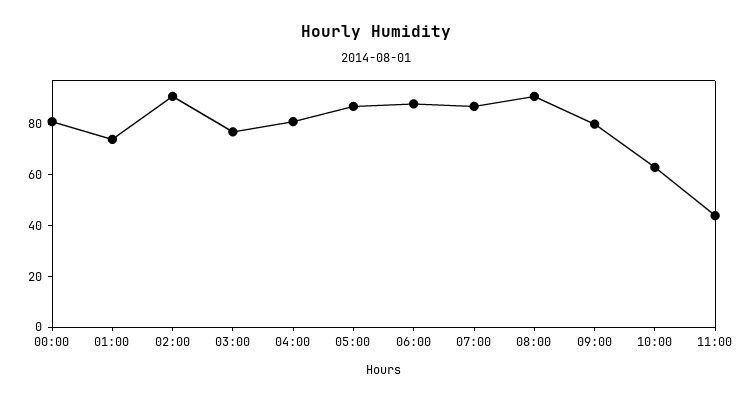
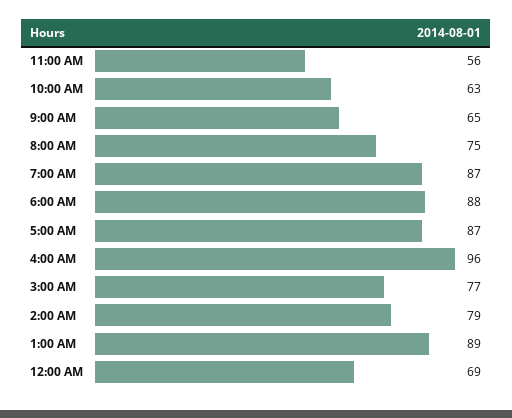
00:00: 80 -> 69
01:00: 75 -> 89
02:00: 90 -> 79
04:00: 80 -> 96
08:00: 90 -> 75
09:00: 80 -> 65
11:00: 45 -> 56

